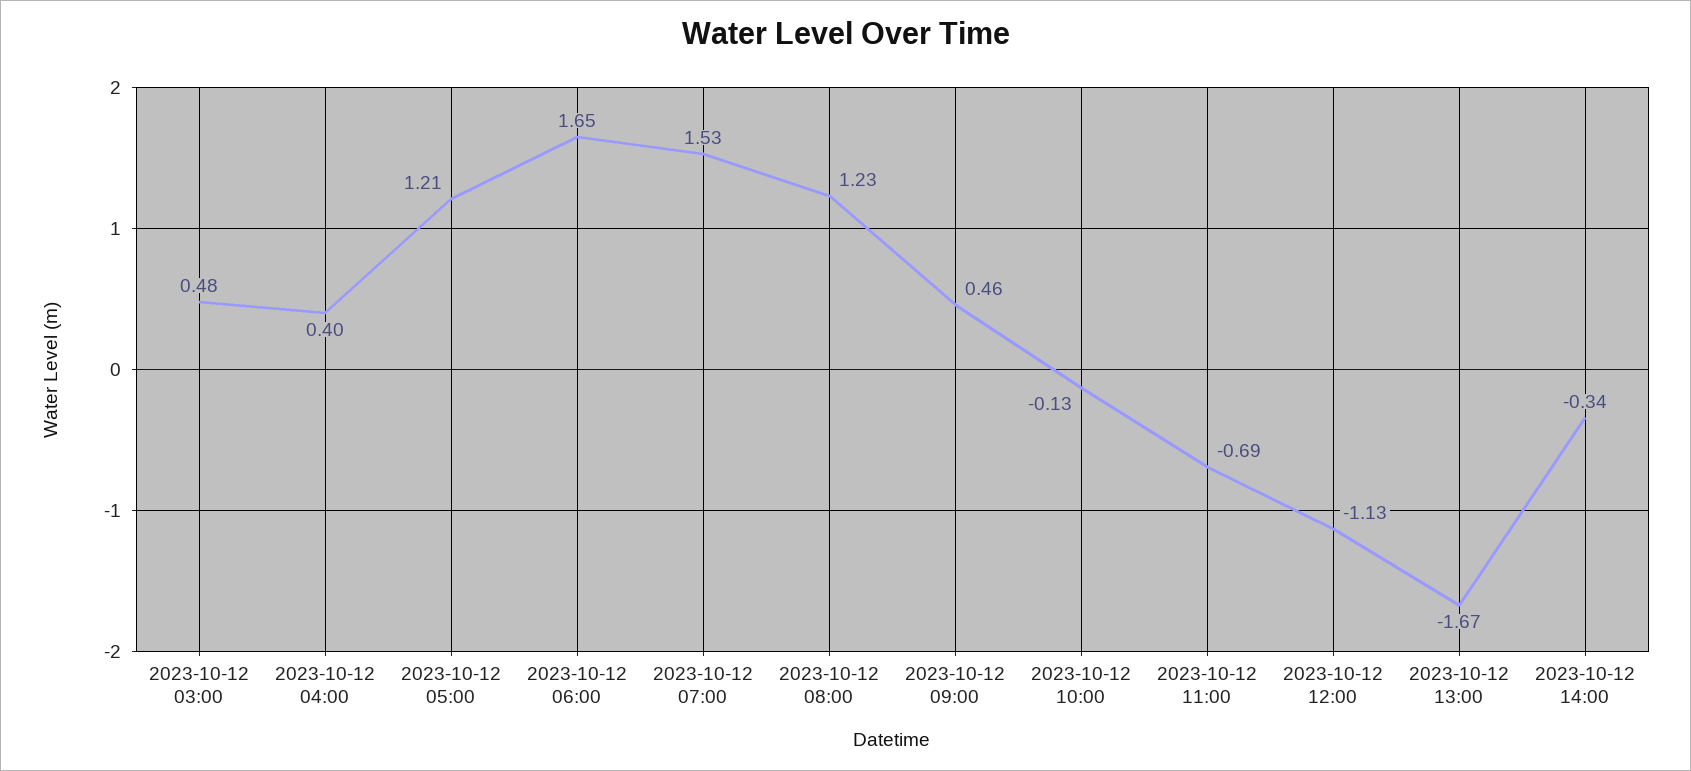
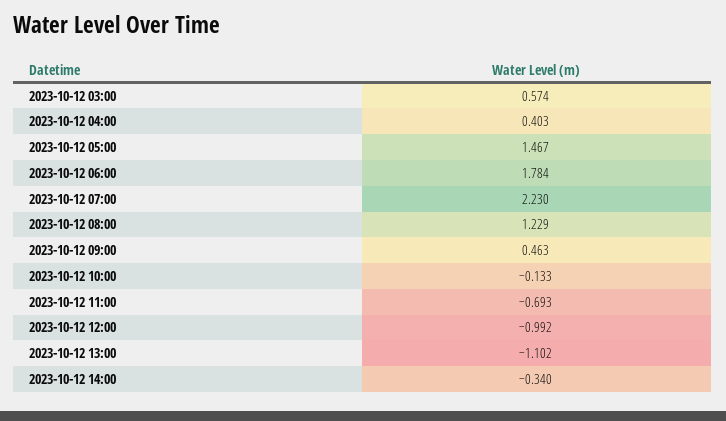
2023-10-12 03:00: 0.48 -> 0.574
2023-10-12 05:00: 1.21 -> 1.467
2023-10-12 06:00: 1.65 -> 1.784
2023-10-12 07:00: 1.53 -> 2.23
2023-10-12 12:00: -1.13 -> -0.992
2023-10-12 13:00: -1.67 -> -1.102

